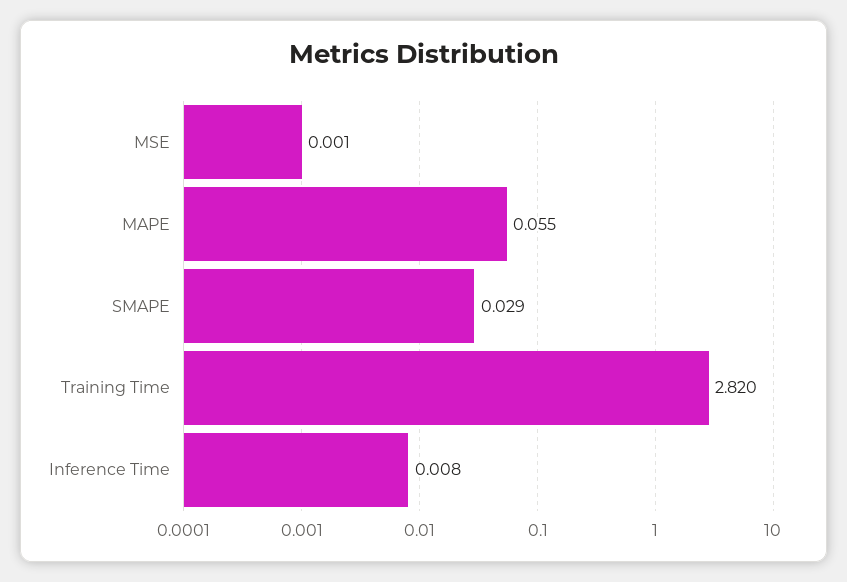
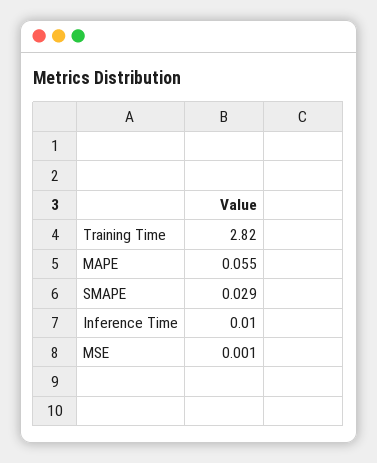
Inference Time: 0.008 -> 0.01

